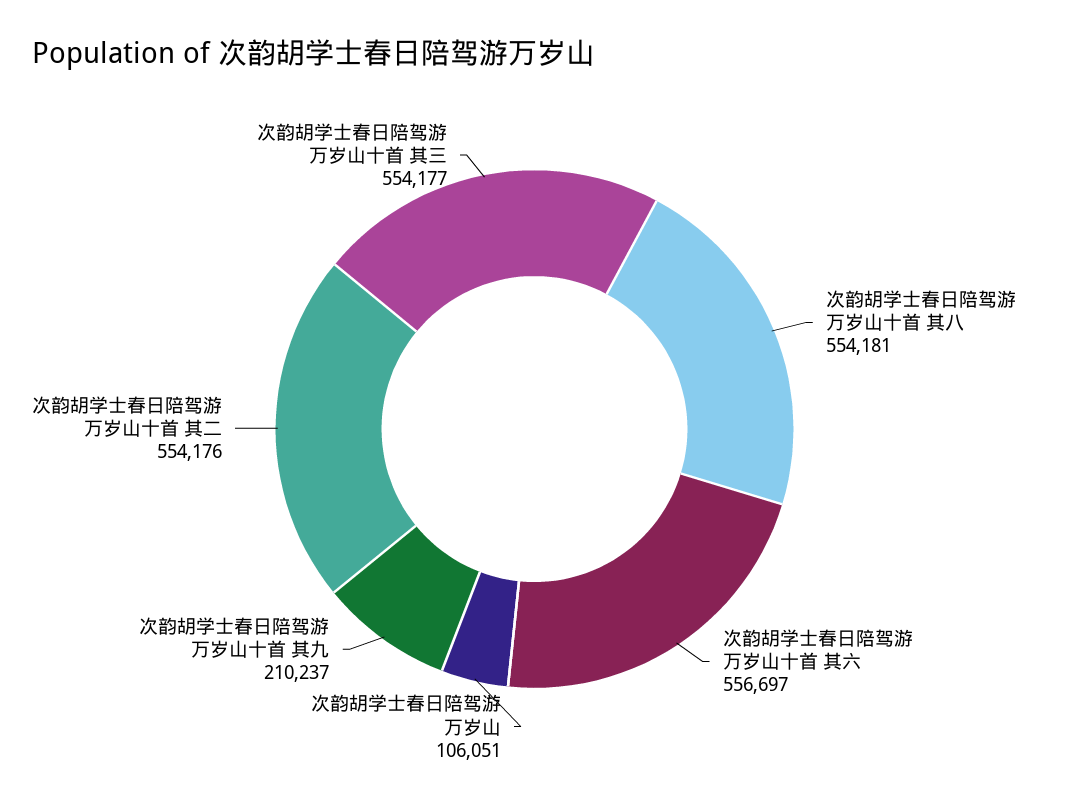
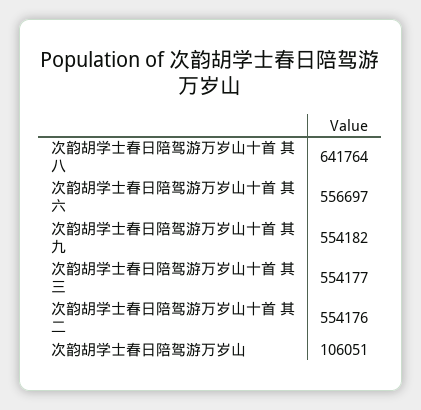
次韵胡学士春日陪驾游万岁山十首 其八: 554181 -> 641764
次韵胡学士春日陪驾游万岁山十首 其九: 210237 -> 554182

